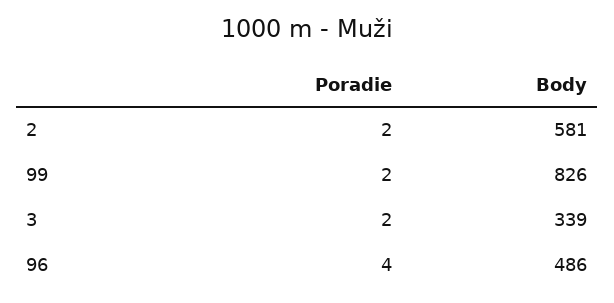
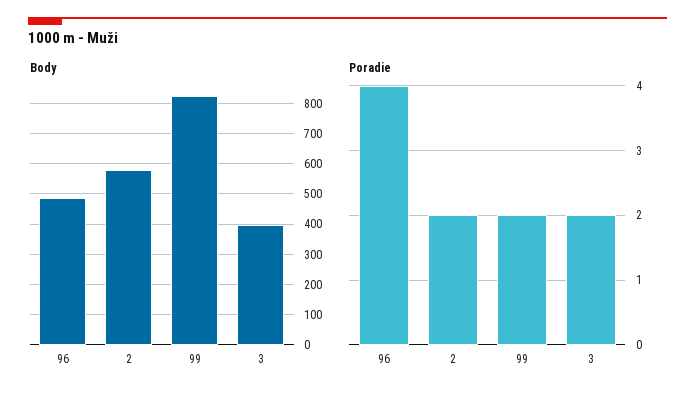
Body, 3: 339 -> 400

